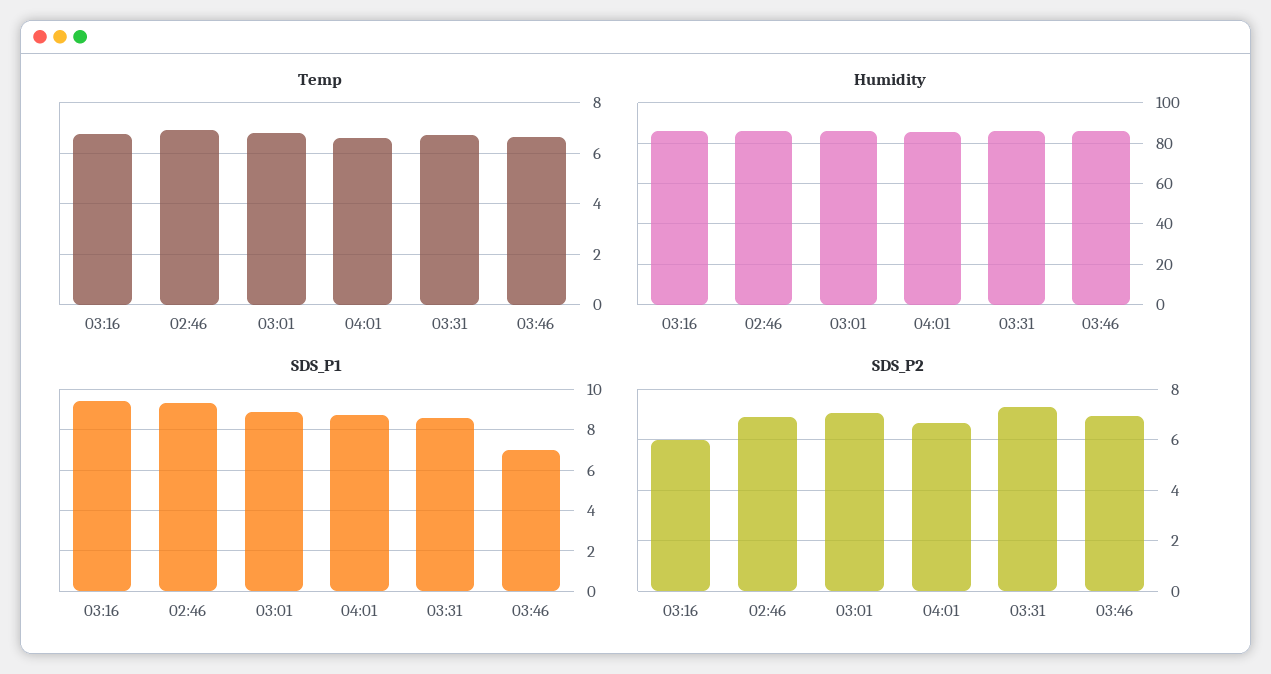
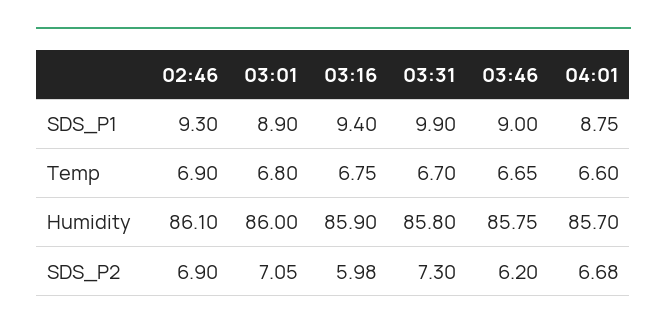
SDS_P1, 03:31: 8.5 -> 9.9
SDS_P1, 03:46: 7 -> 9
SDS_P2, 03:46: 7 -> 6.2

